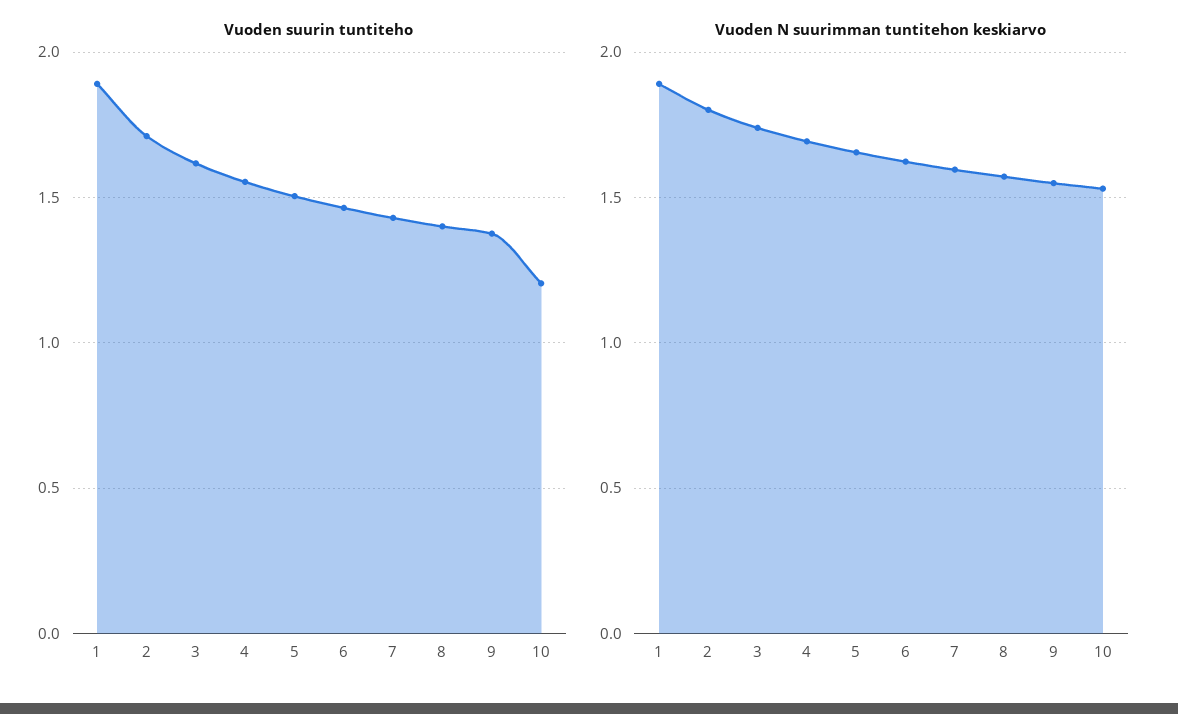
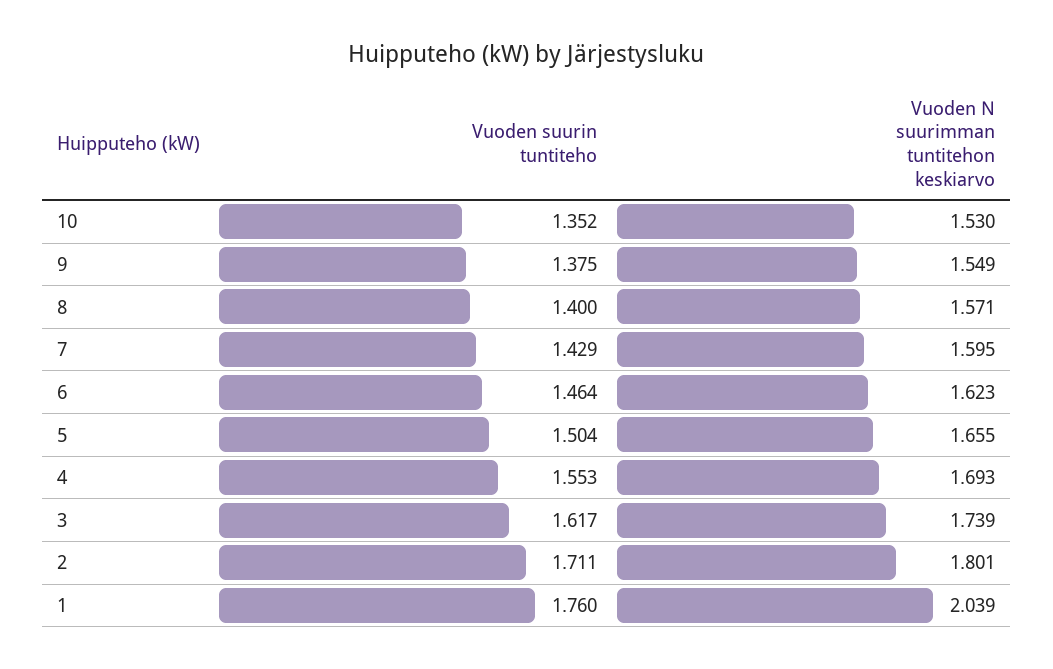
Vuoden suurin tuntiteho, 1: 1.9 -> 1.76
Vuoden suurin tuntiteho, 10: 1.2 -> 1.352
Vuoden N suurimman tuntitehon keskiarvo, 1: 1.9 -> 2.039

